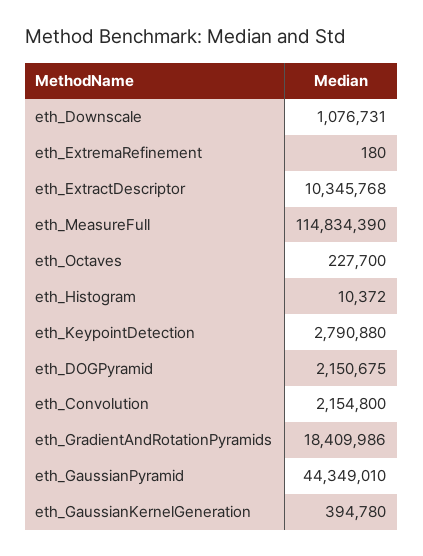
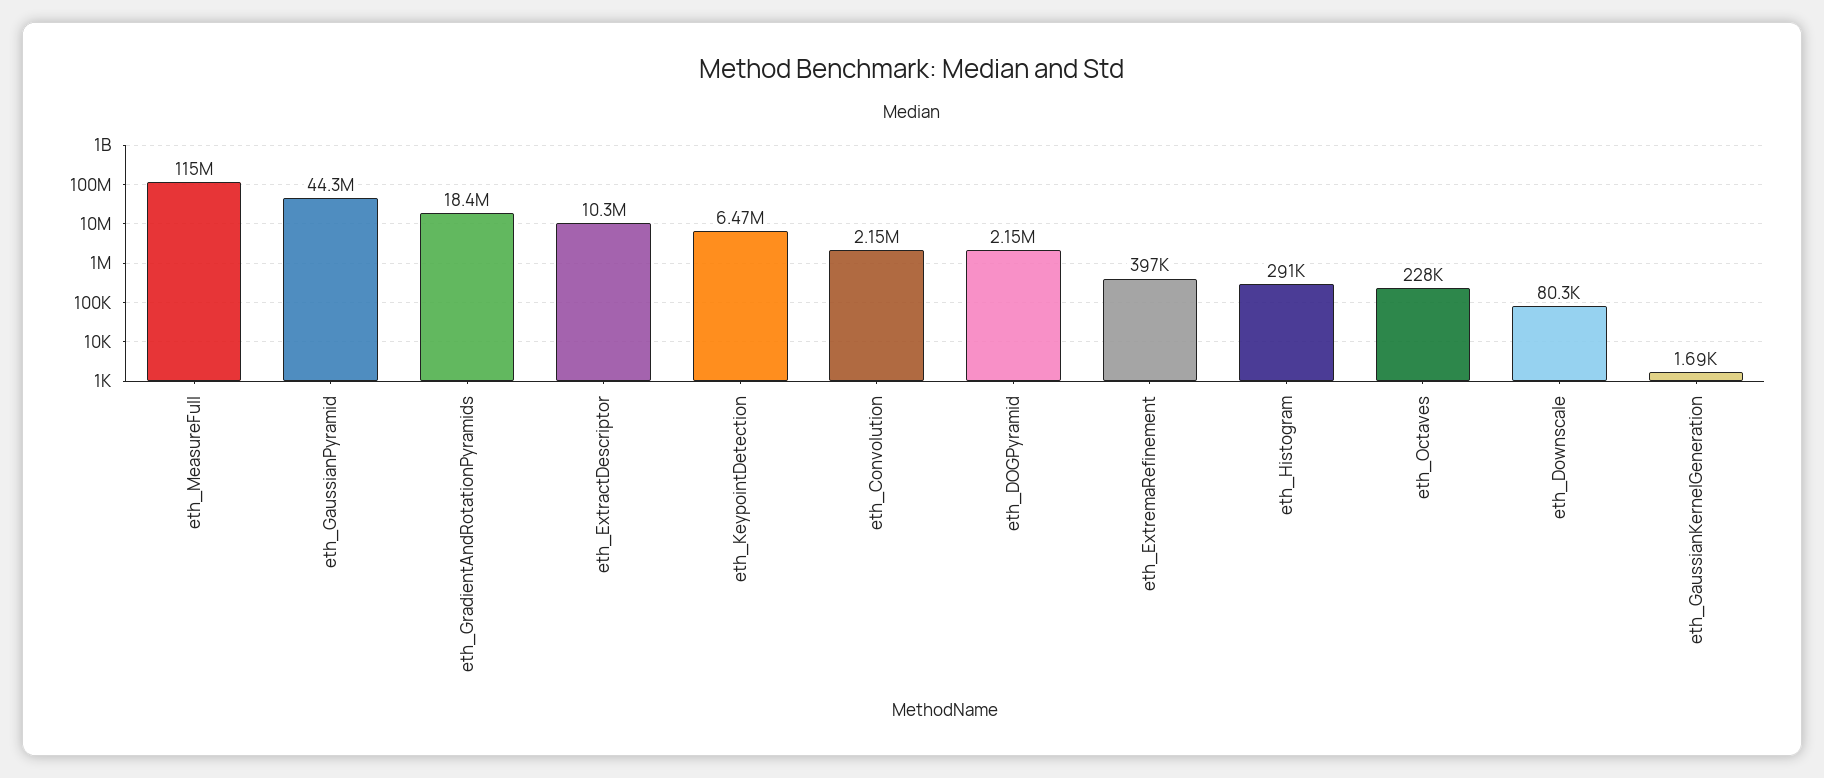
eth_Downscale: 1076731 -> 80300
eth_ExtremaRefinement: 180 -> 397000
eth_Histogram: 10372 -> 291000
eth_KeypointDetection: 2790880 -> 6470000
eth_GaussianKernelGeneration: 394780 -> 1690

